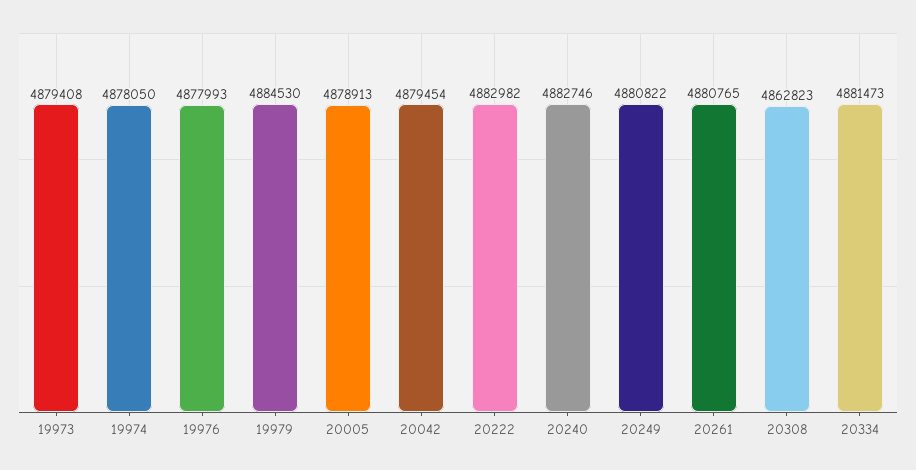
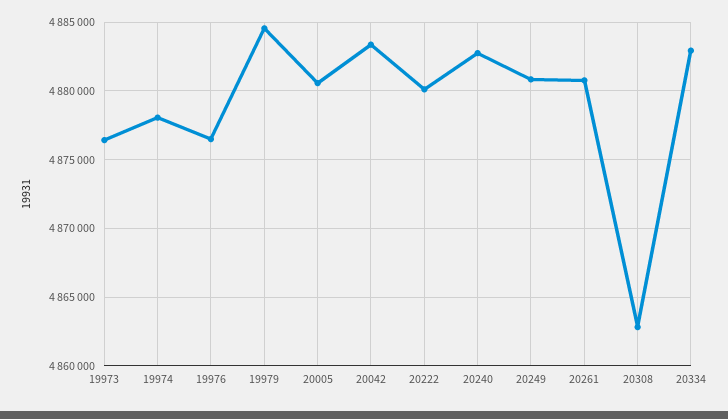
19973: 4879408 -> 4876500
19976: 4877993 -> 4876500
20005: 4878913 -> 4880500
20042: 4879454 -> 4883500
20222: 4882982 -> 4880000
20334: 4881473 -> 4883000

